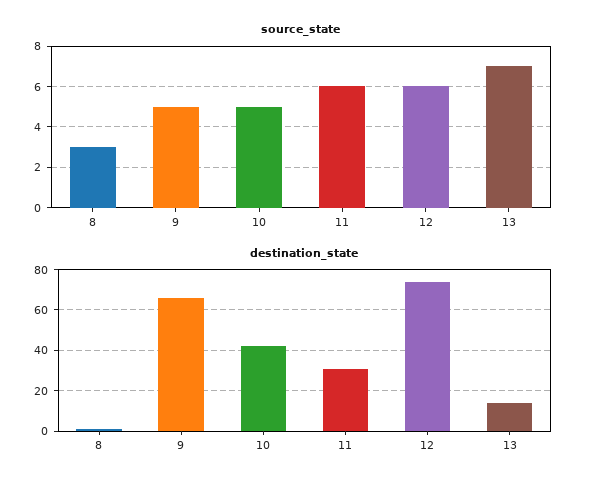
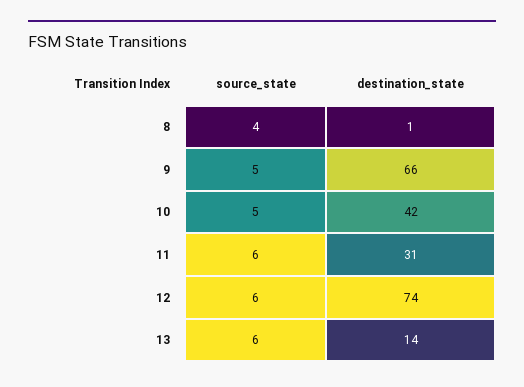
source_state, 8: 3 -> 4
source_state, 13: 7 -> 6

